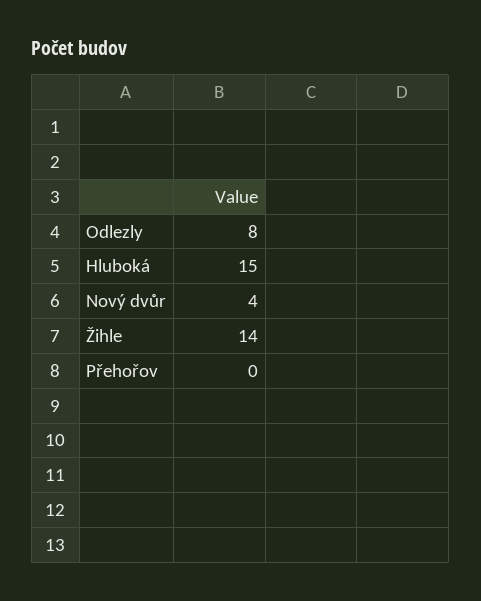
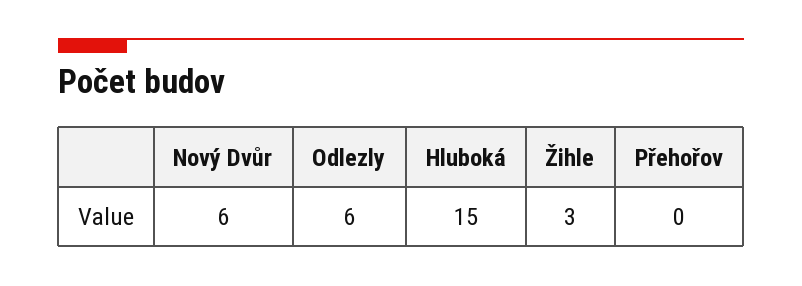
Odlezly: 8 -> 6
Nový dvůr: 4 -> 6
Žihle: 14 -> 3

